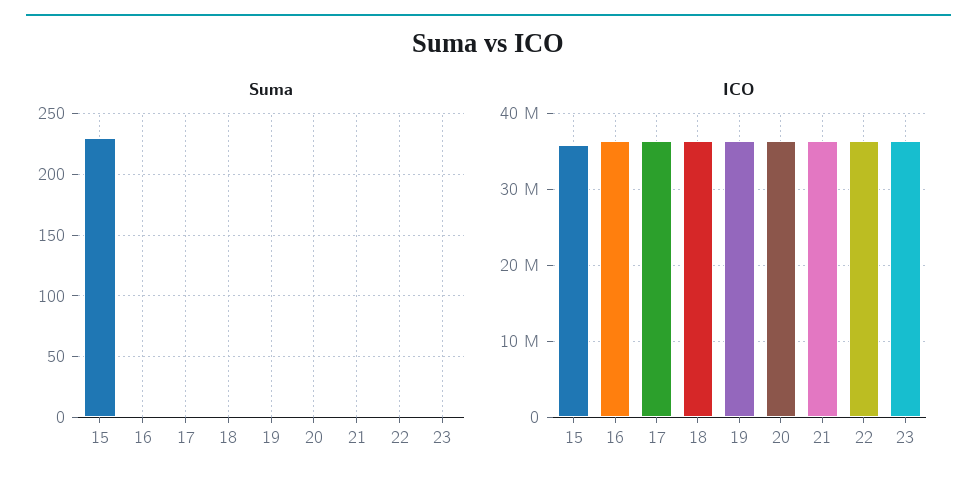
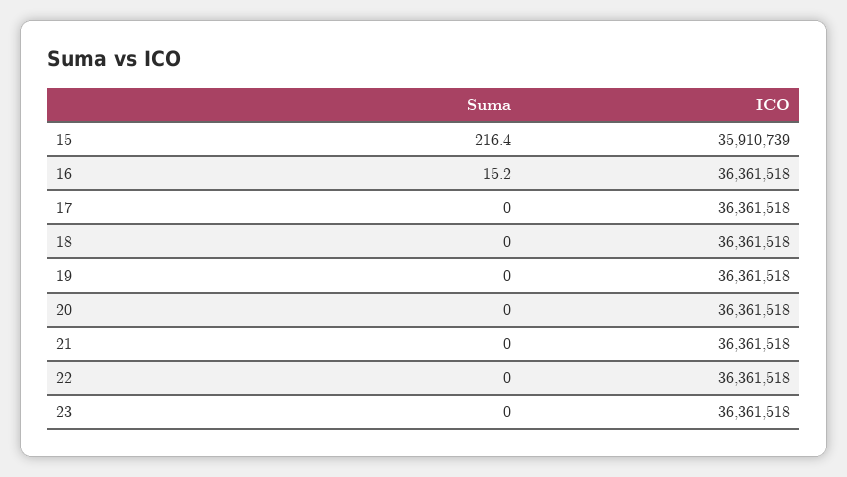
Suma, 15: 230 -> 216.4
Suma, 16: 0 -> 15.2

